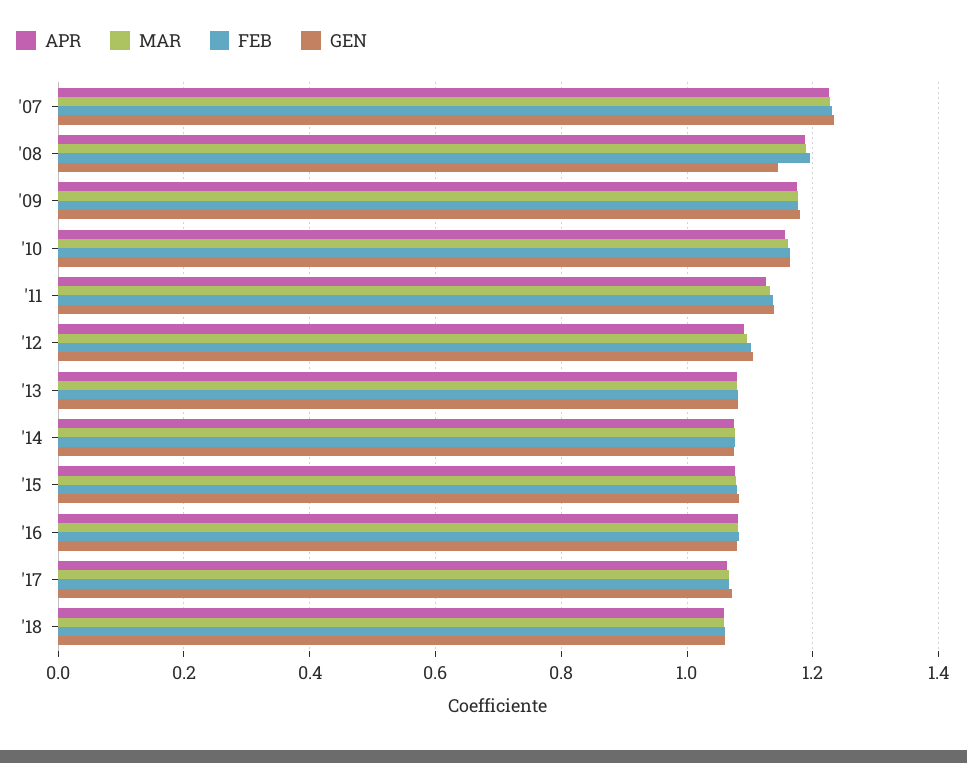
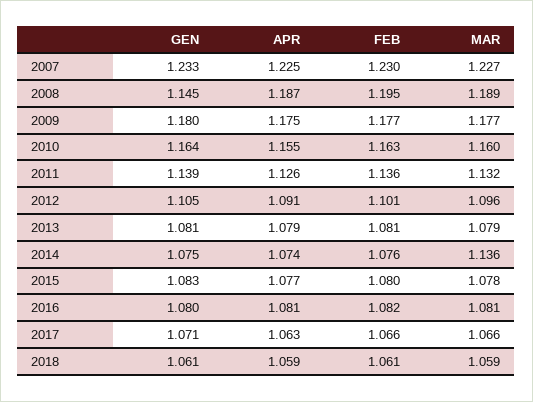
MAR, '14: 1.08 -> 1.136

